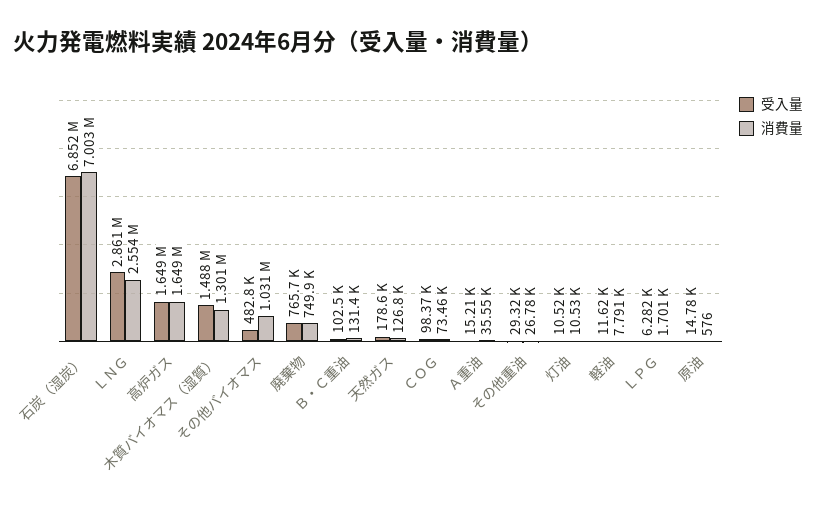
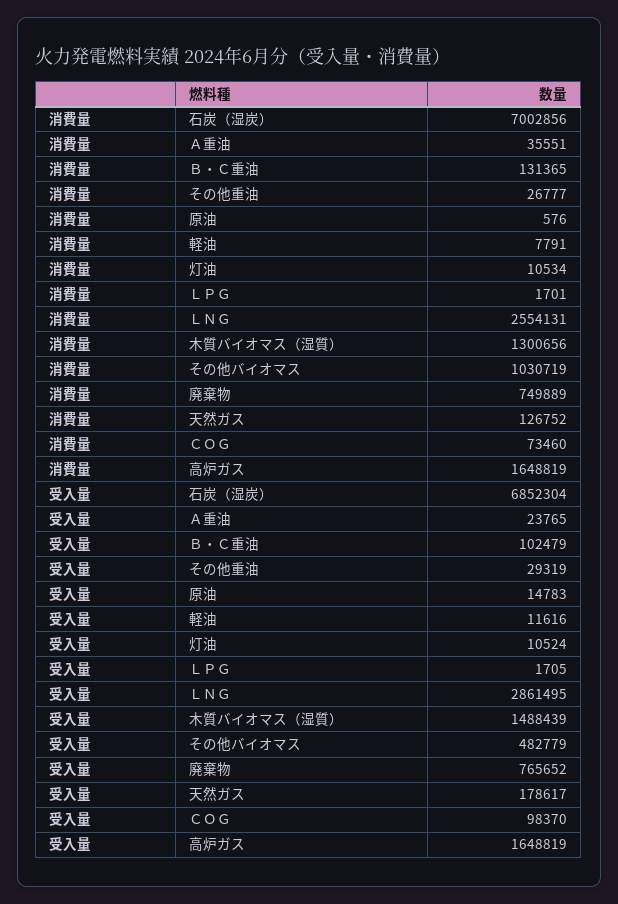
受入量, Ａ重油: 15210 -> 23765
受入量, ＬＰＧ: 6282 -> 1705

